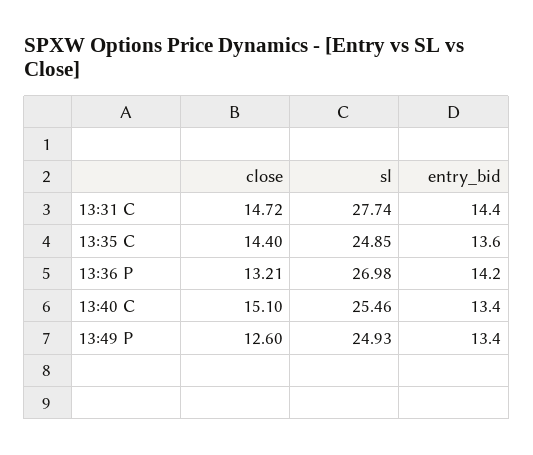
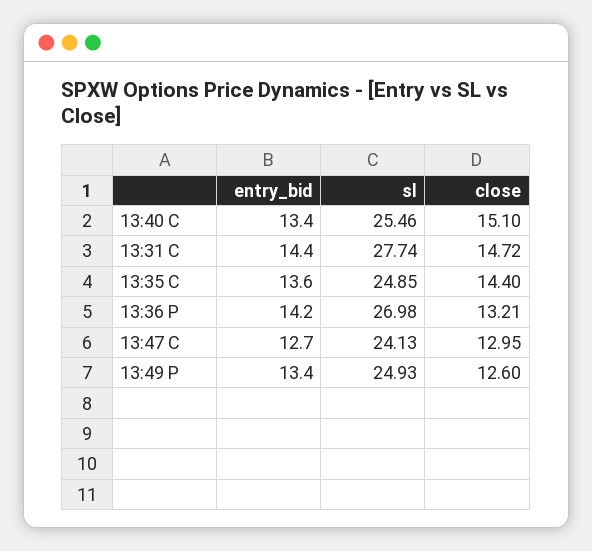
entry_bid, 13:47 C: none -> 12.7
sl, 13:47 C: none -> 24.13
close, 13:47 C: none -> 12.95

